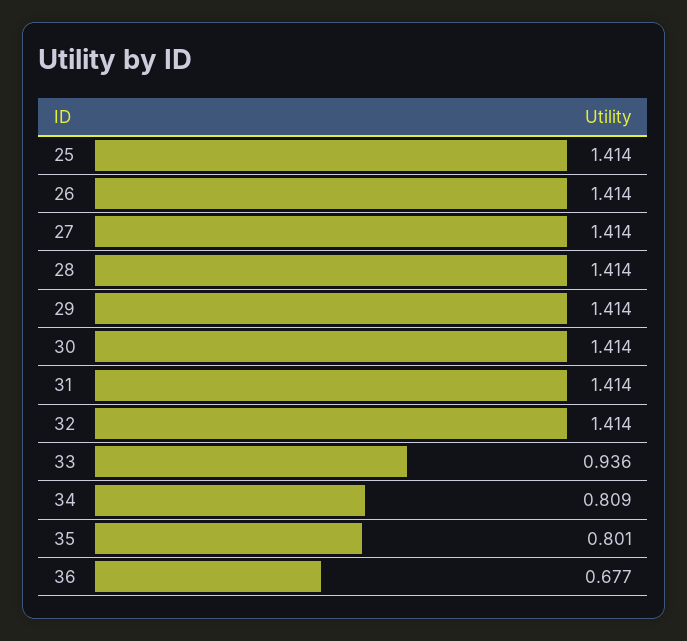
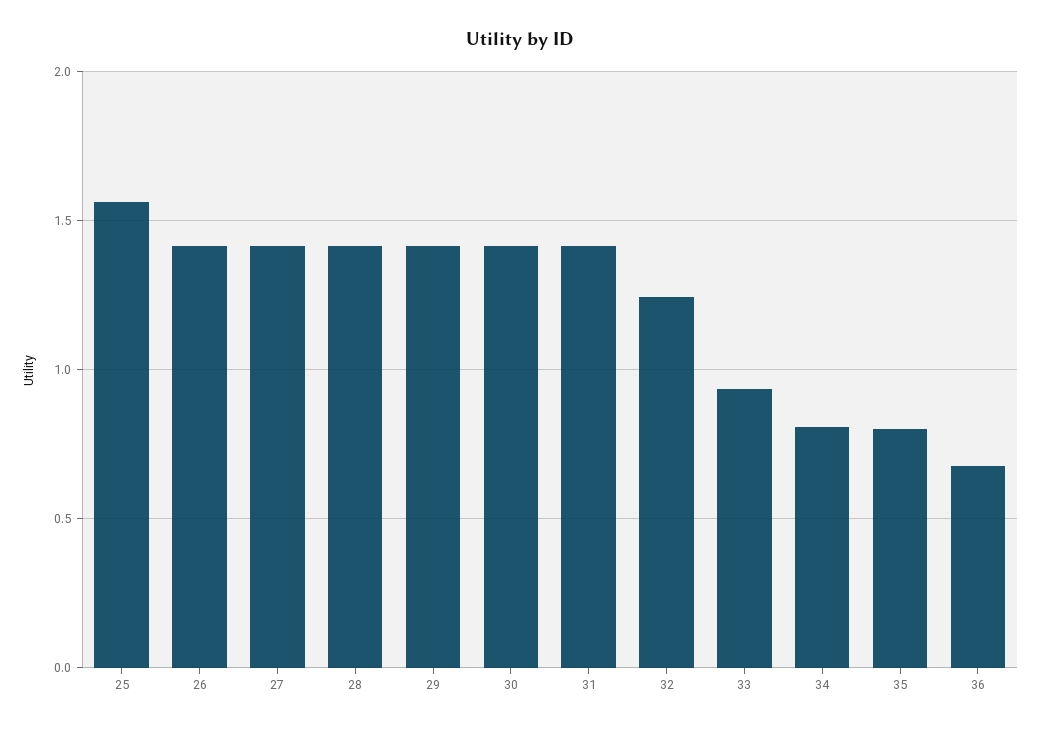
25: 1.414 -> 1.55
32: 1.414 -> 1.25

